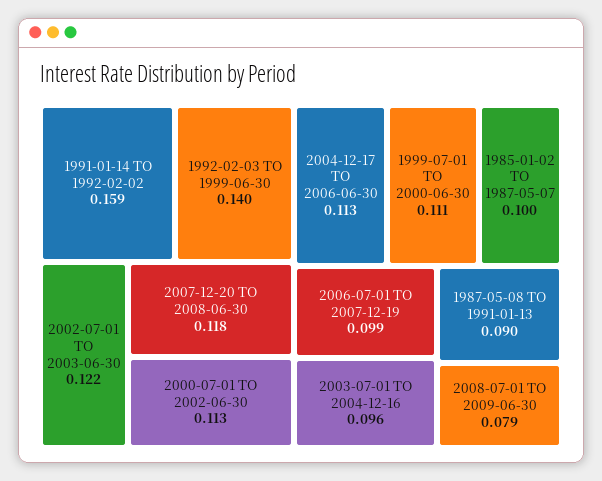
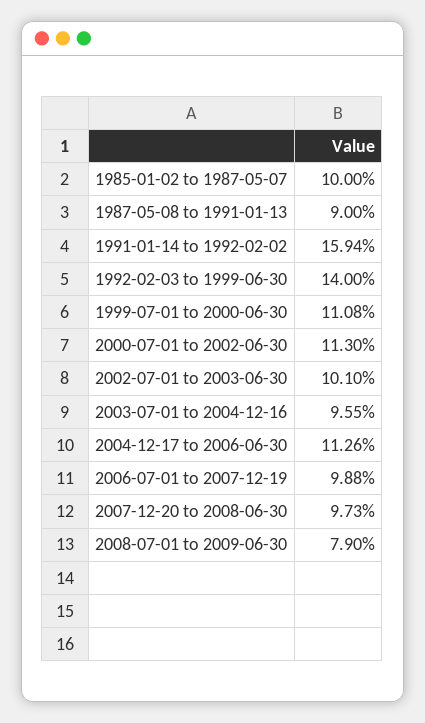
2002-07-01 TO 2003-06-30: 0.122 -> 0.101
2007-12-20 TO 2008-06-30: 0.118 -> 0.0973

